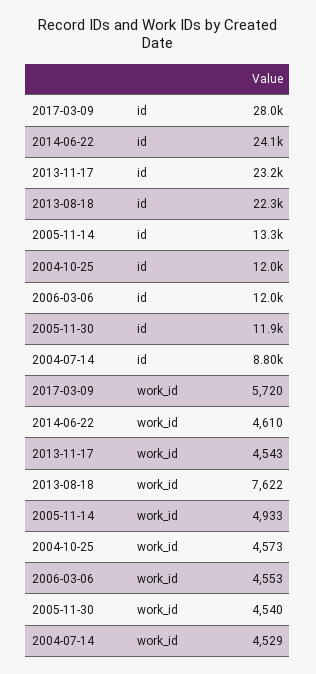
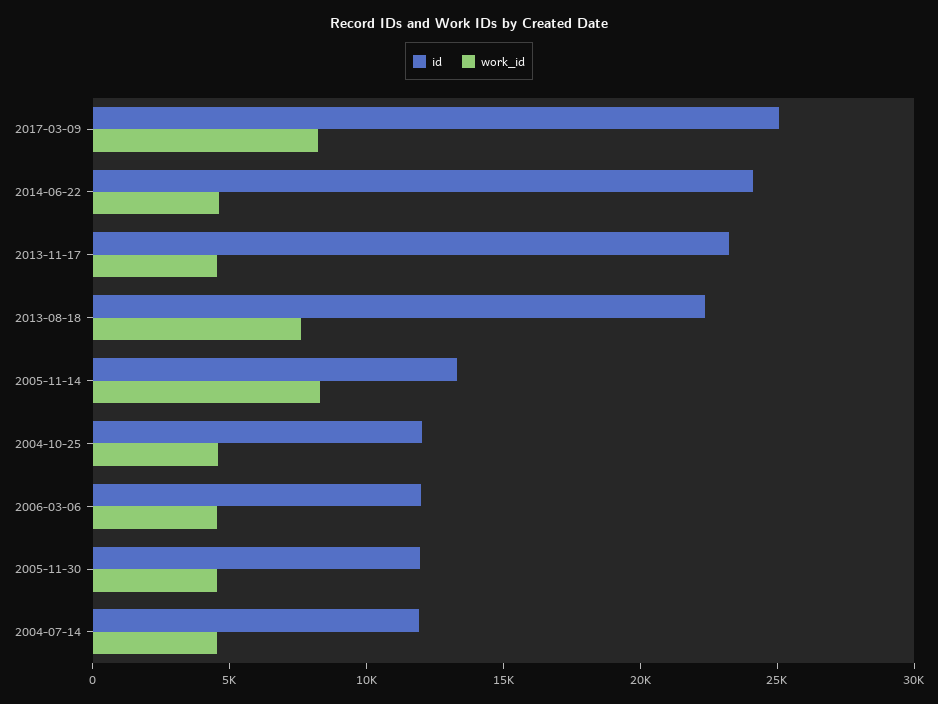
id, 2017-03-09: 28000 -> 25000
id, 2004-07-14: 8800 -> 12000
work_id, 2017-03-09: 5720 -> 8000
work_id, 2005-11-14: 4933 -> 8000

